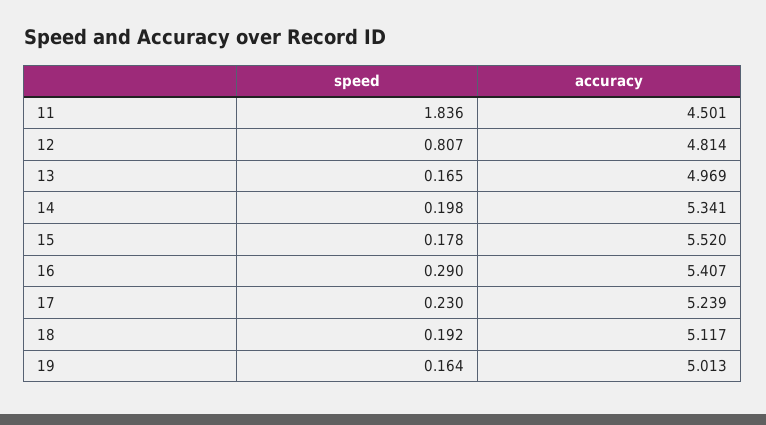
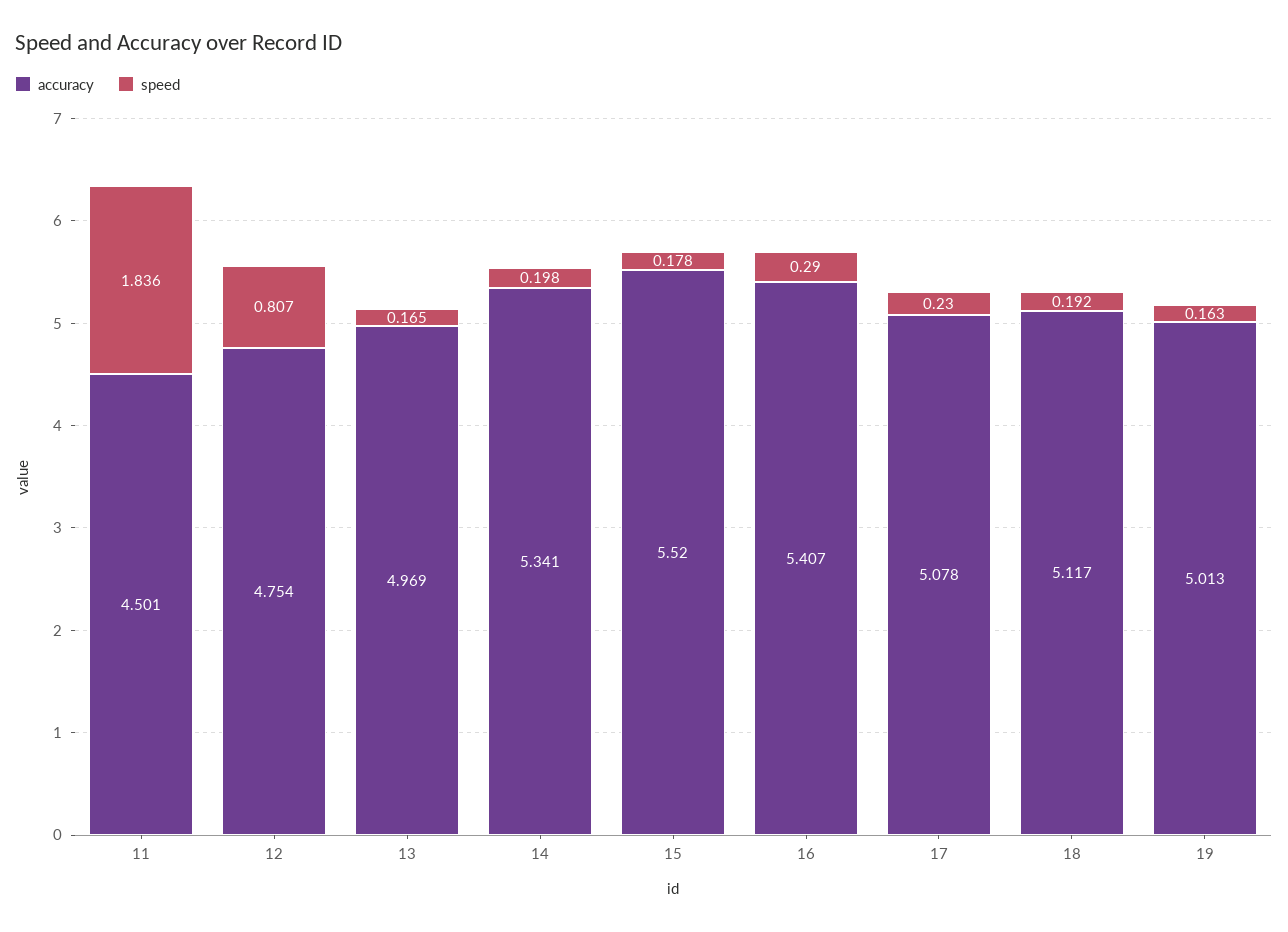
accuracy, 12: 4.814 -> 4.754
accuracy, 17: 5.239 -> 5.078
speed, 19: 0.164 -> 0.163

